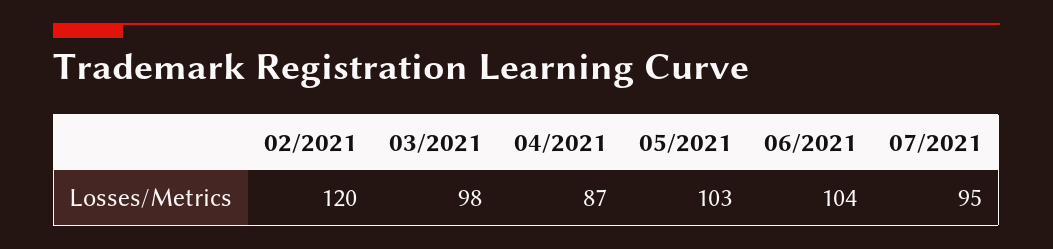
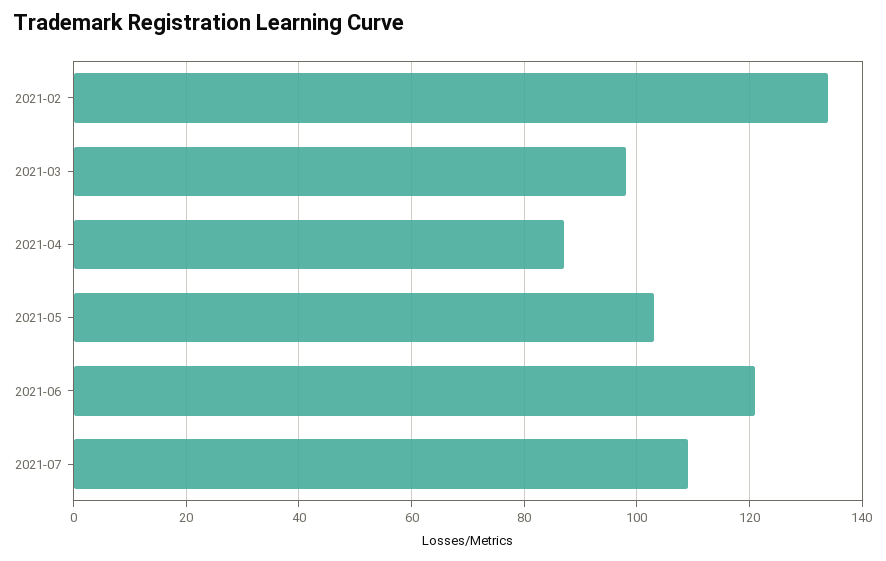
02/2021: 120 -> 135
06/2021: 104 -> 120
07/2021: 95 -> 110

